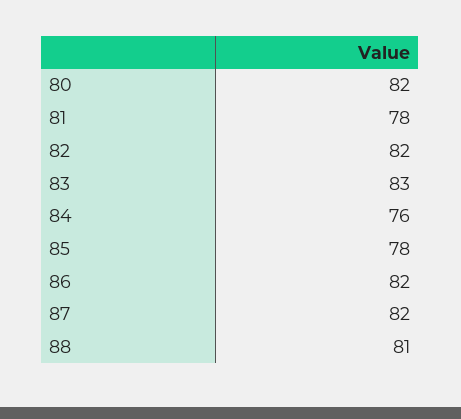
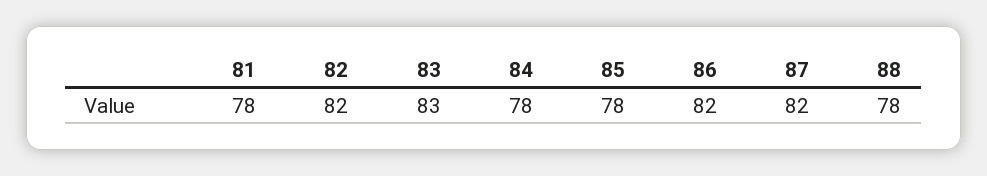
80: 82 -> none
84: 76 -> 78
88: 81 -> 78

